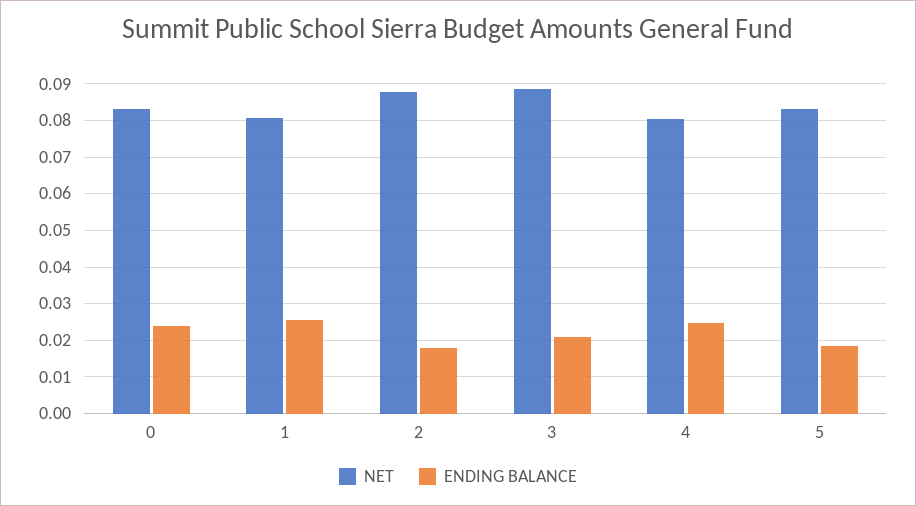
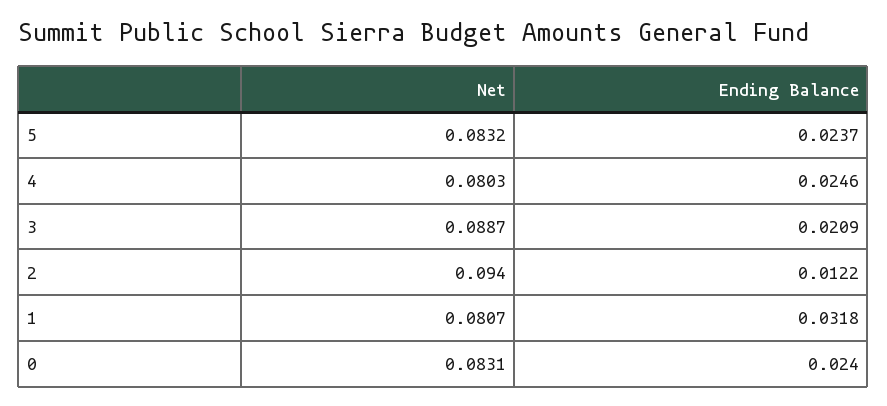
ENDING BALANCE, 1: 0.026 -> 0.0318
NET, 2: 0.088 -> 0.094
ENDING BALANCE, 2: 0.018 -> 0.0122
ENDING BALANCE, 5: 0.018 -> 0.0237

